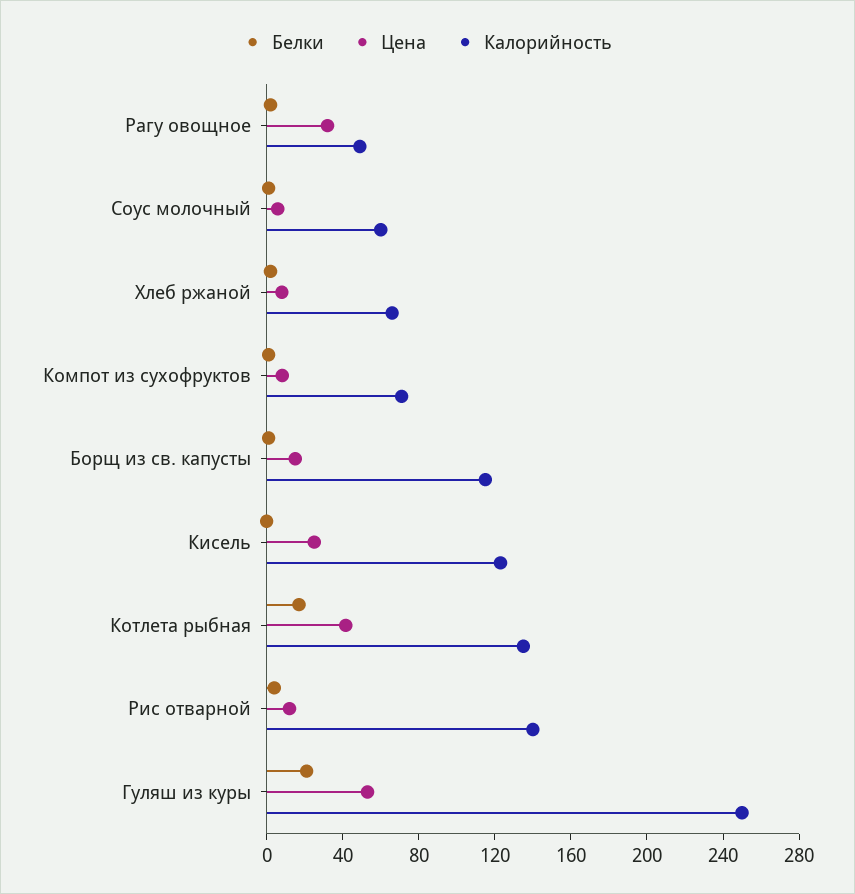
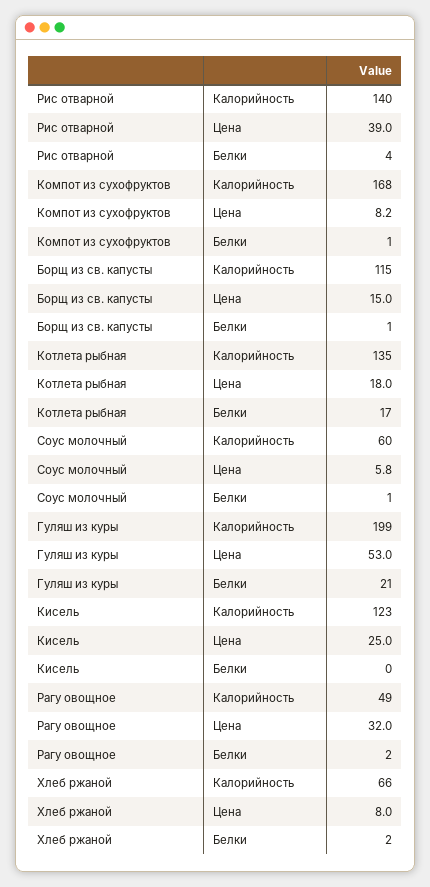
Калорийность, Компот из сухофруктов: 70 -> 168
Цена, Котлета рыбная: 40 -> 18
Цена, Рис отварной: 10 -> 39
Калорийность, Гуляш из куры: 250 -> 199

